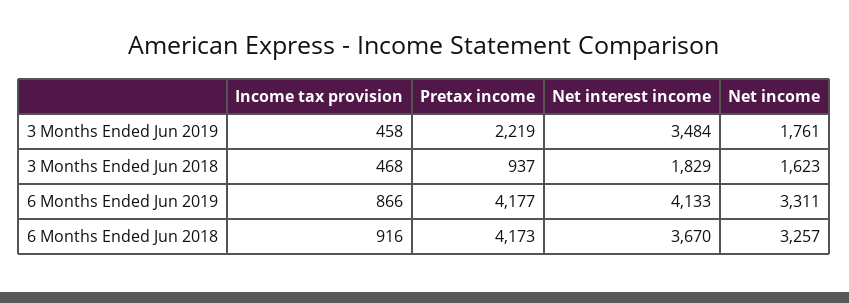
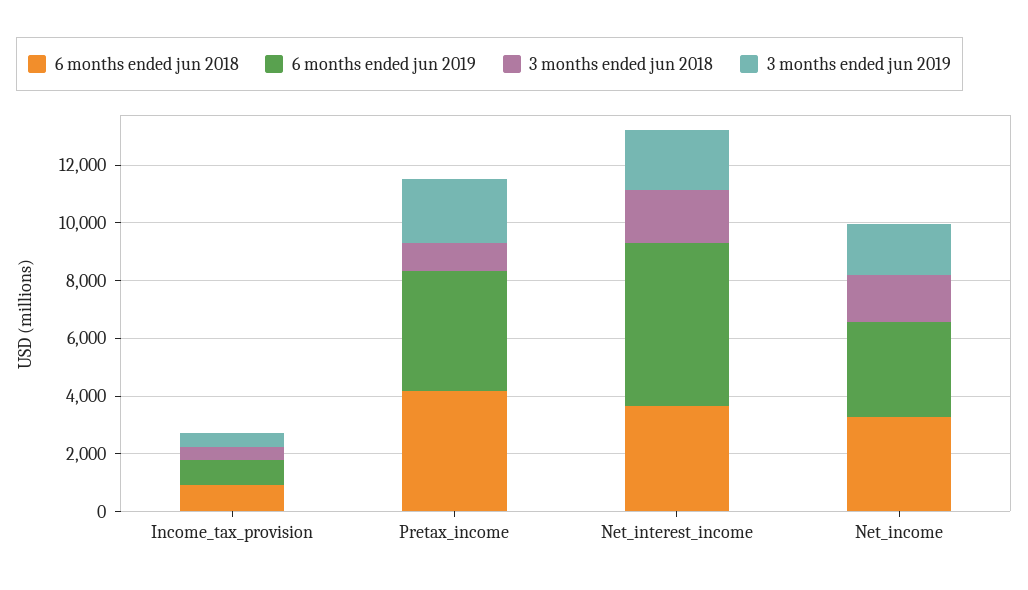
3 Months Ended Jun 2019, Net interest income: 3484 -> 2000
6 Months Ended Jun 2019, Net interest income: 4133 -> 5500

